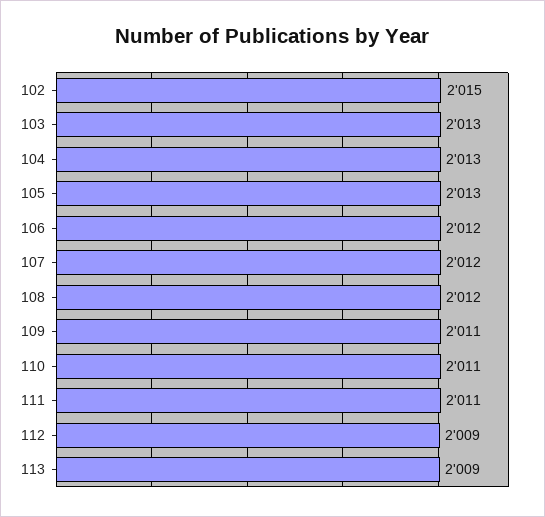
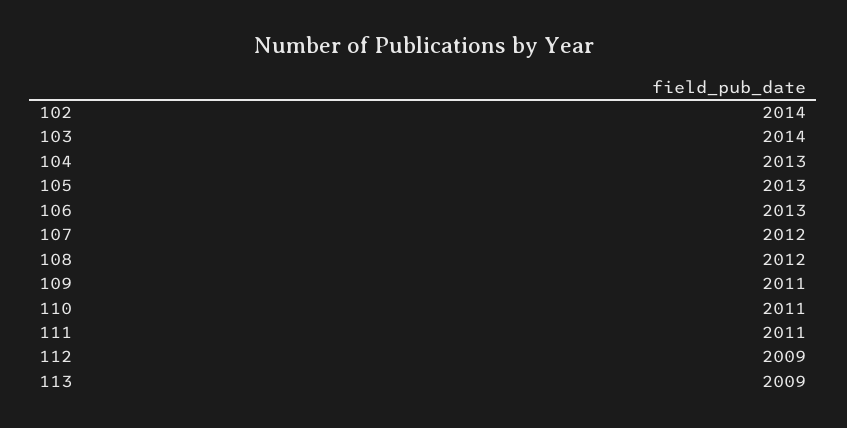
102: 2015 -> 2014
103: 2013 -> 2014
106: 2012 -> 2013

